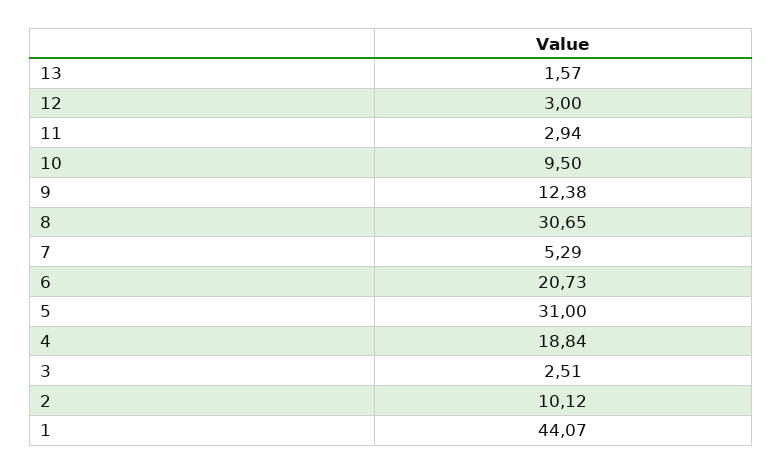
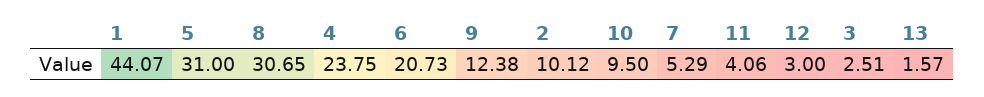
11: 2.94 -> 4.06
4: 18.84 -> 23.75

